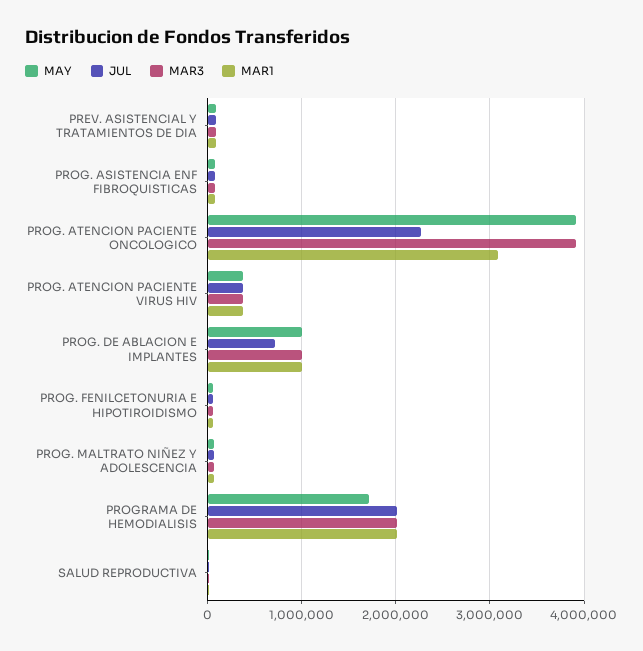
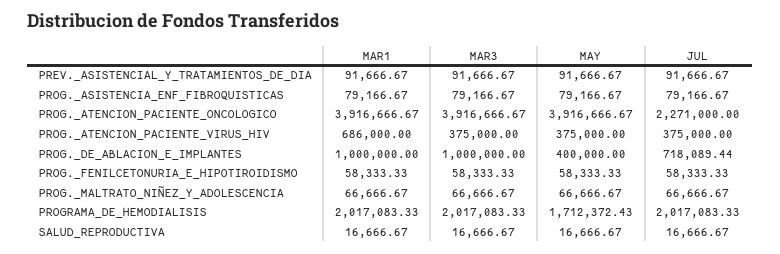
MAR1, PROG. ATENCION PACIENTE ONCOLOGICO: 3100000 -> 3916666.67
MAR1, PROG. ATENCION PACIENTE VIRUS HIV: 400000 -> 686000
MAY, PROG. DE ABLACION E IMPLANTES: 1000000 -> 400000

